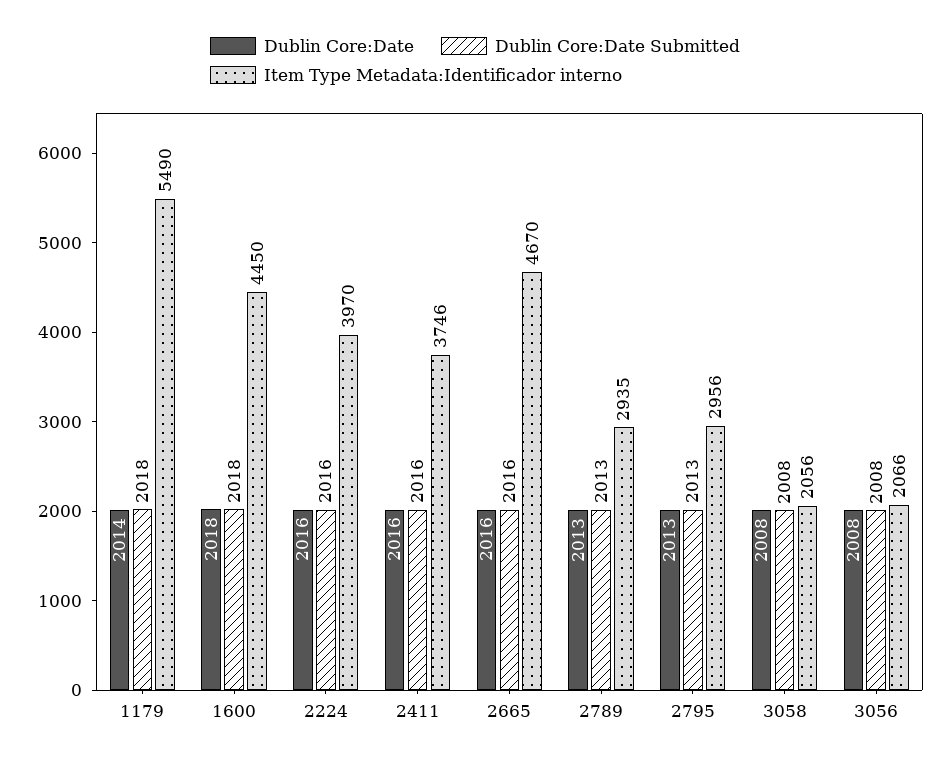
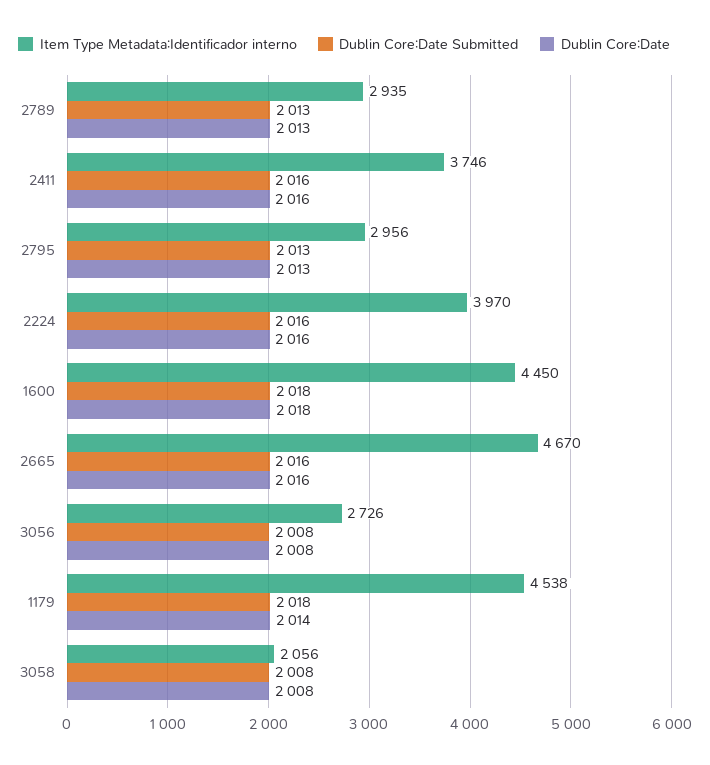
Item Type Metadata:Identificador interno, 1179: 5490 -> 4538
Item Type Metadata:Identificador interno, 3056: 2066 -> 2726

